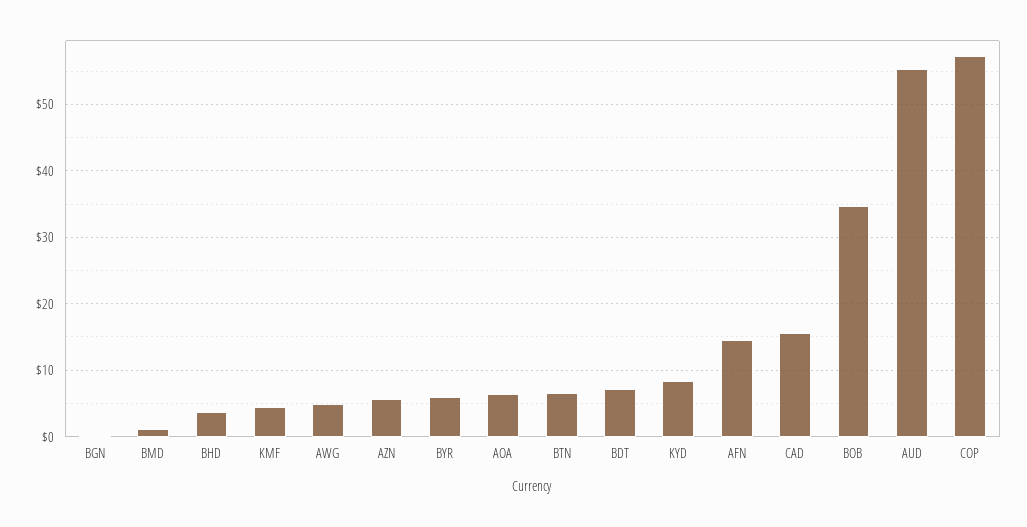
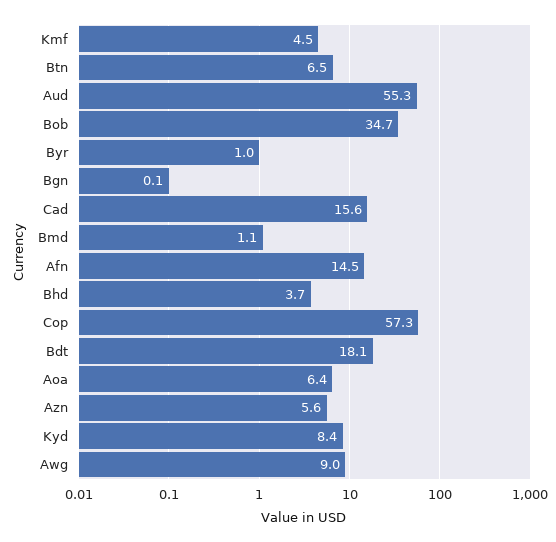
AWG: 5 -> 9
BYR: 6 -> 1
BDT: 7 -> 18.1

